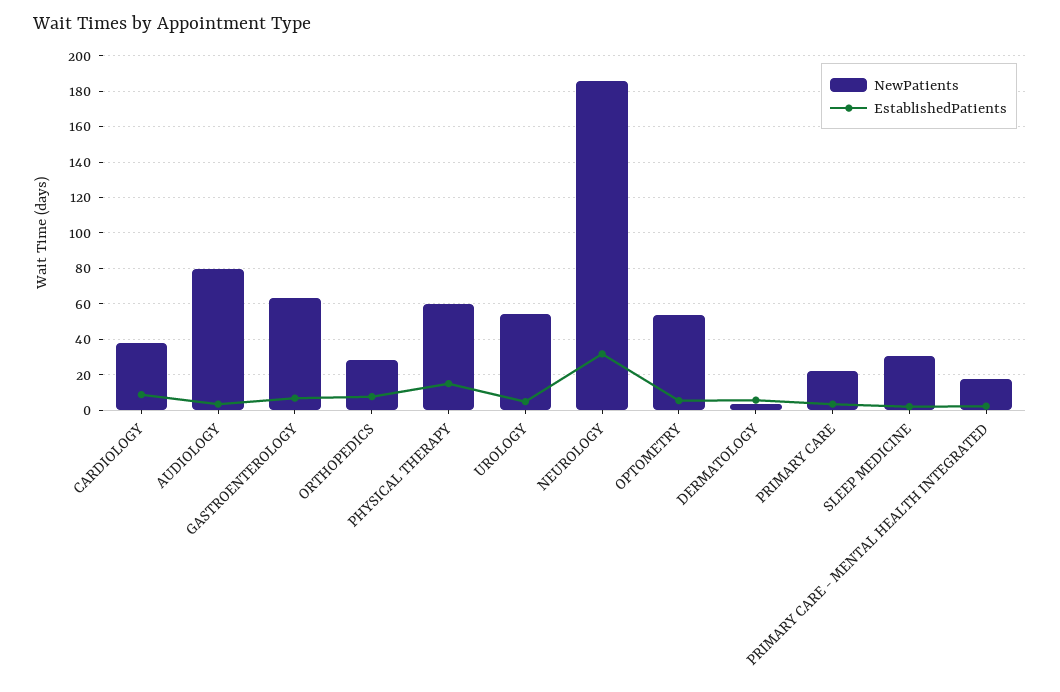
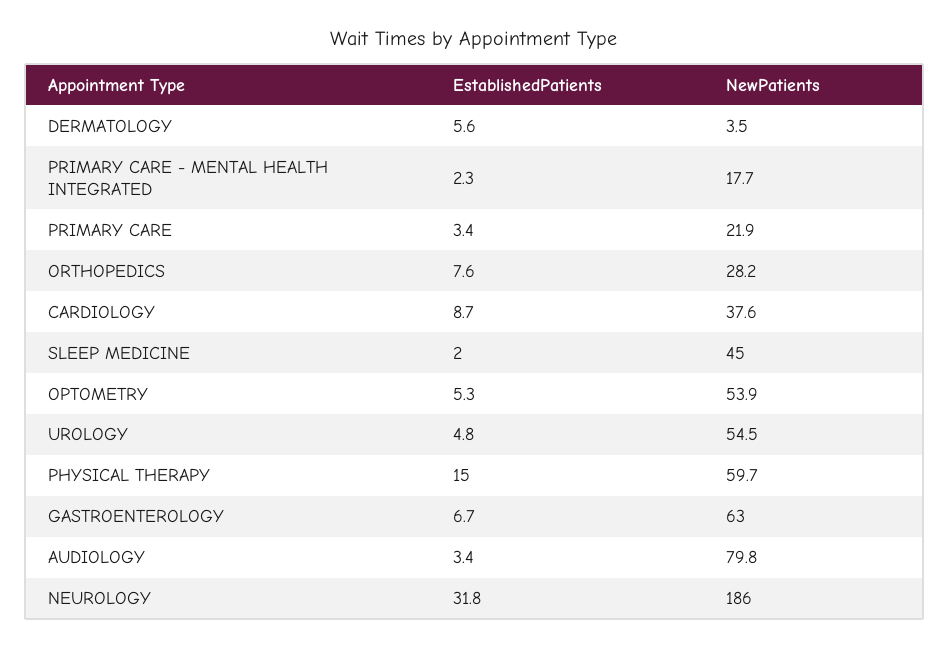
NewPatients, SLEEP MEDICINE: 30 -> 45

